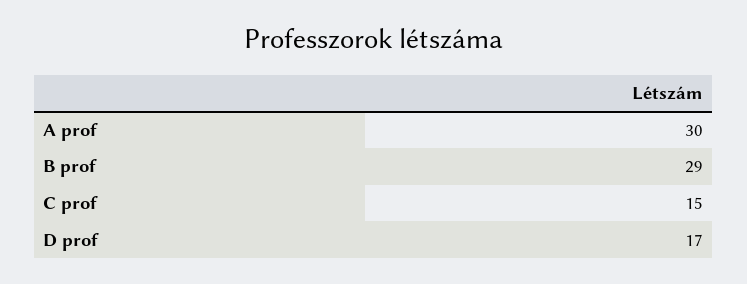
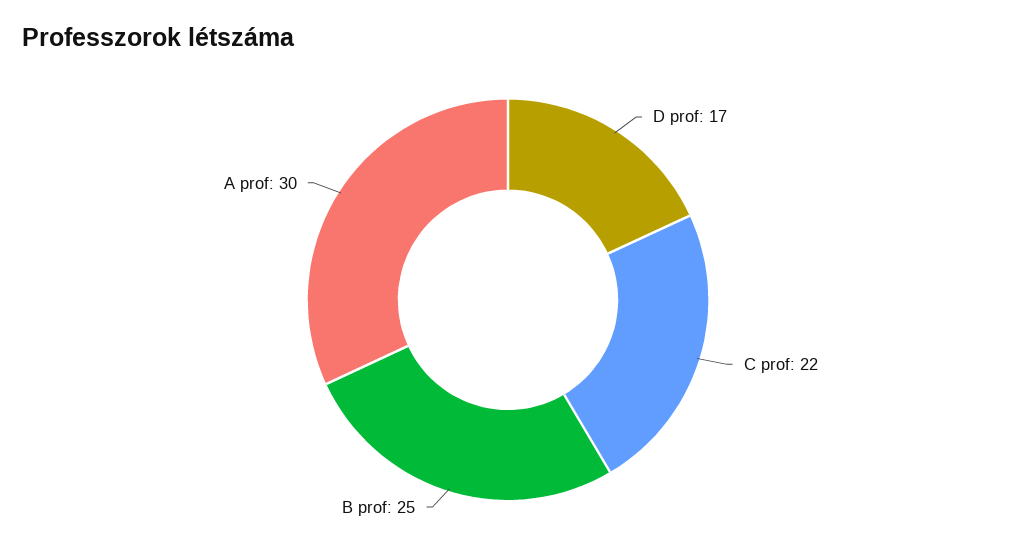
B prof: 29 -> 25
C prof: 15 -> 22

